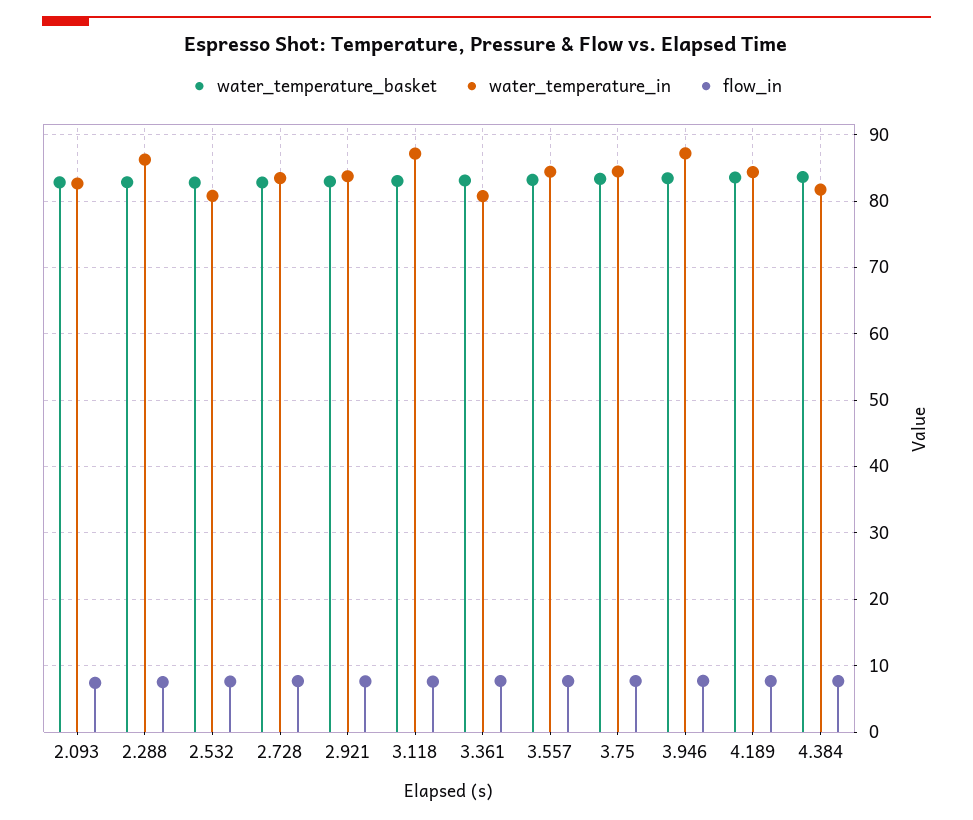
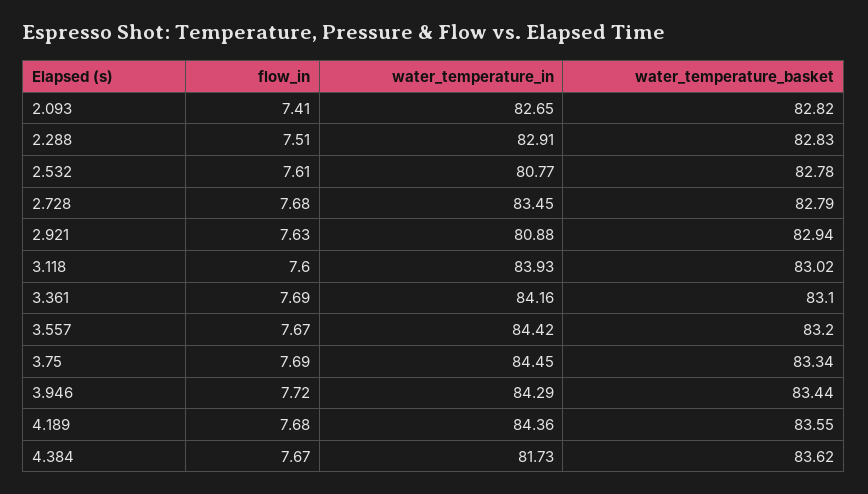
water_temperature_in, 2.288: 86 -> 82.91
water_temperature_in, 2.921: 84 -> 80.88
water_temperature_in, 3.118: 87 -> 83.93
water_temperature_in, 3.361: 81 -> 84.16
water_temperature_in, 3.946: 87 -> 84.29

